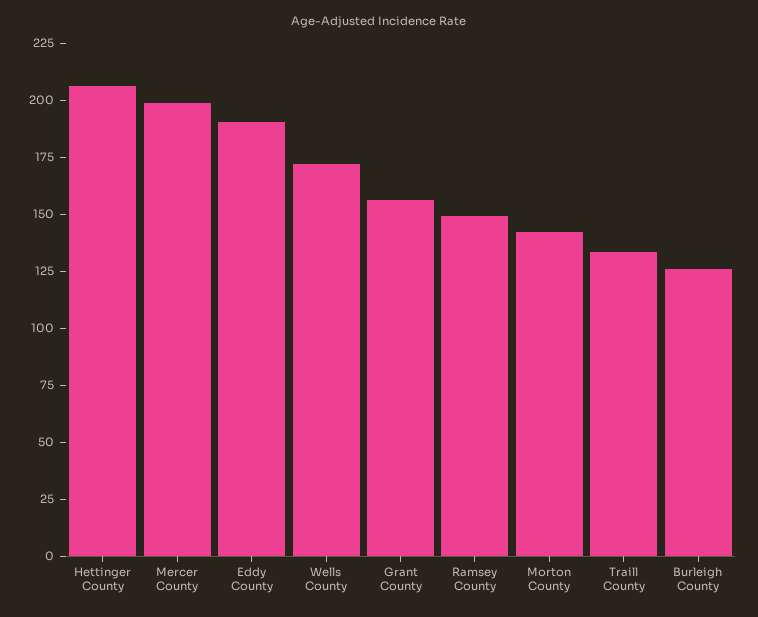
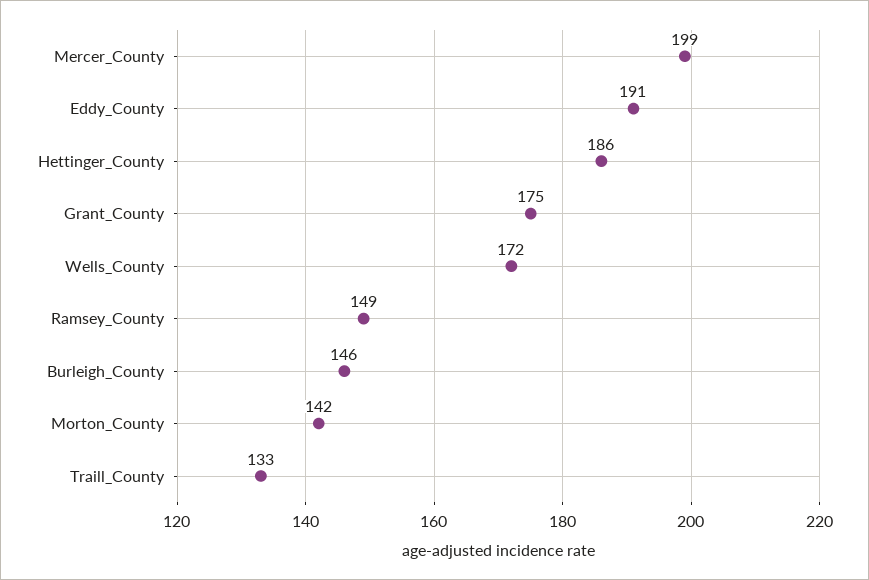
Hettinger County: 205 -> 186
Grant County: 155 -> 175
Burleigh County: 125 -> 146

